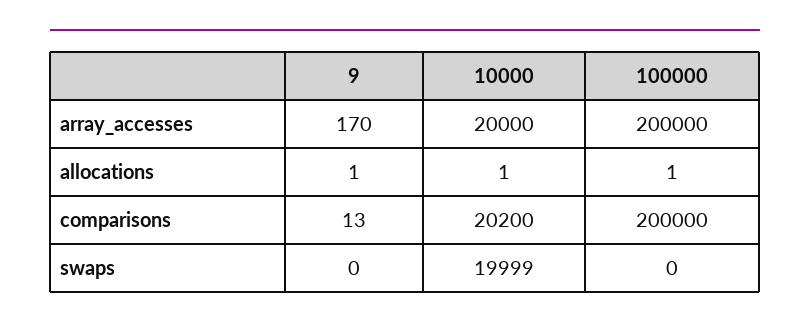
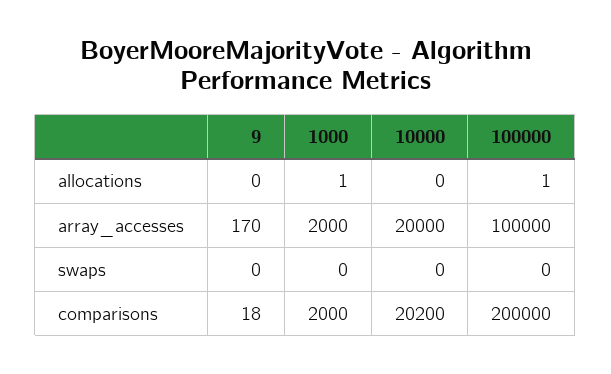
100000, array_accesses: 200000 -> 100000
9, allocations: 1 -> 0
10000, allocations: 1 -> 0
9, comparisons: 13 -> 18
10000, swaps: 19999 -> 0
1000, allocations: none -> 1
1000, array_accesses: none -> 2000
1000, swaps: none -> 0
1000, comparisons: none -> 2000

